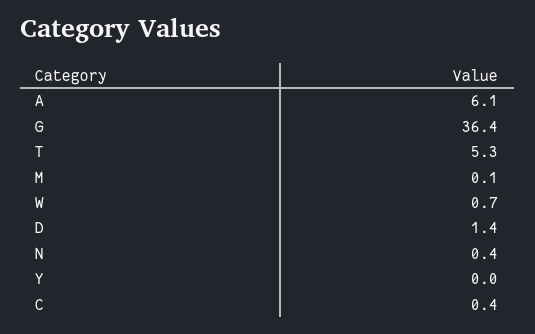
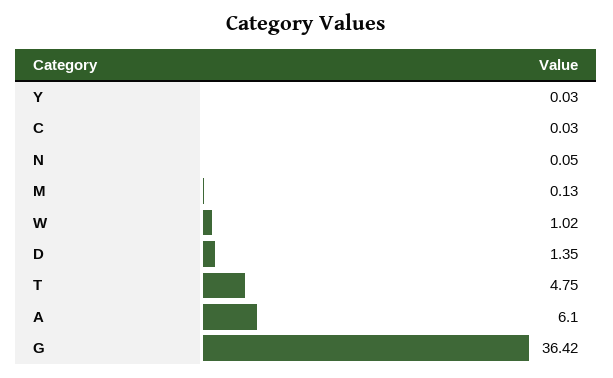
T: 5.3 -> 4.75
W: 0.7 -> 1.02
N: 0.4 -> 0.05
C: 0.4 -> 0.03

